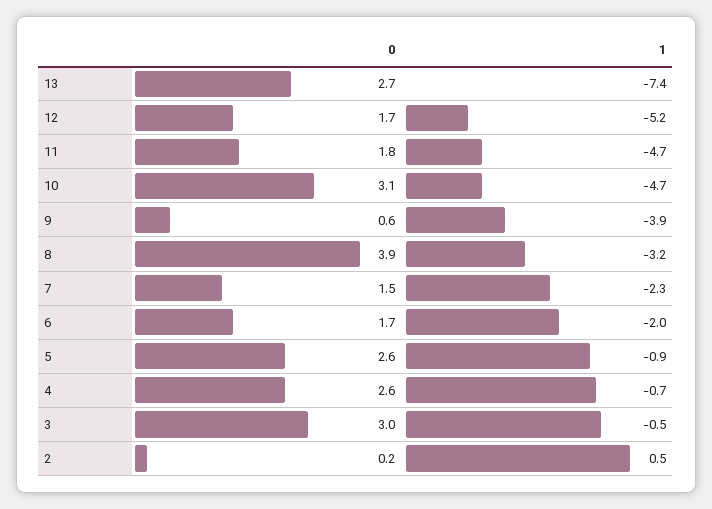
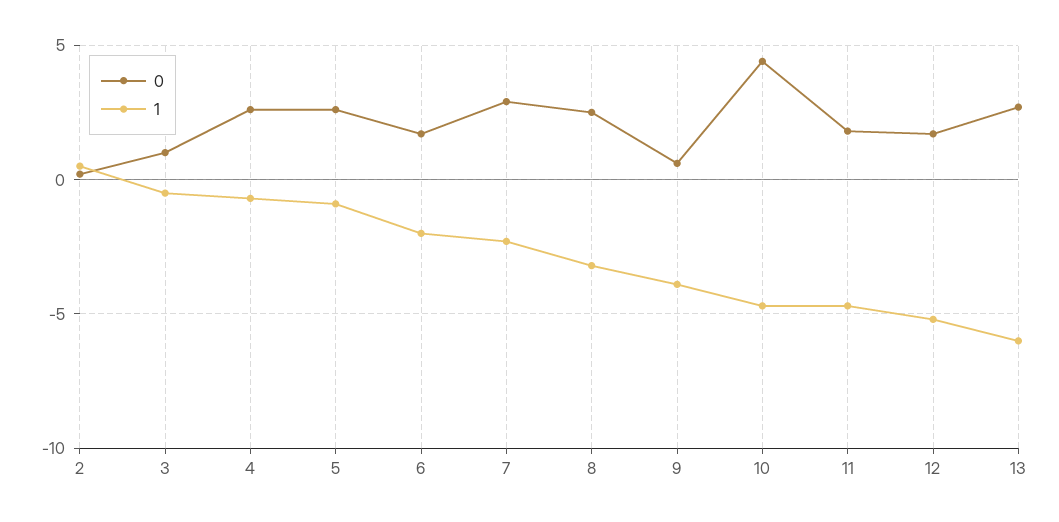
1, 13: -7.4 -> -6
0, 10: 3.1 -> 4.5
0, 8: 3.9 -> 2.5
0, 7: 1.5 -> 3
0, 3: 3 -> 1

